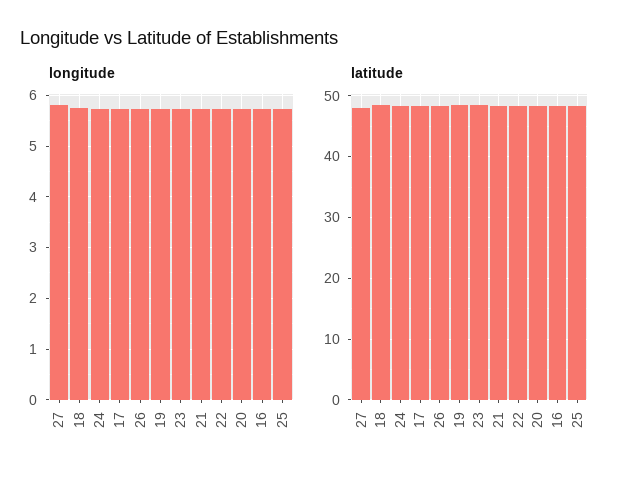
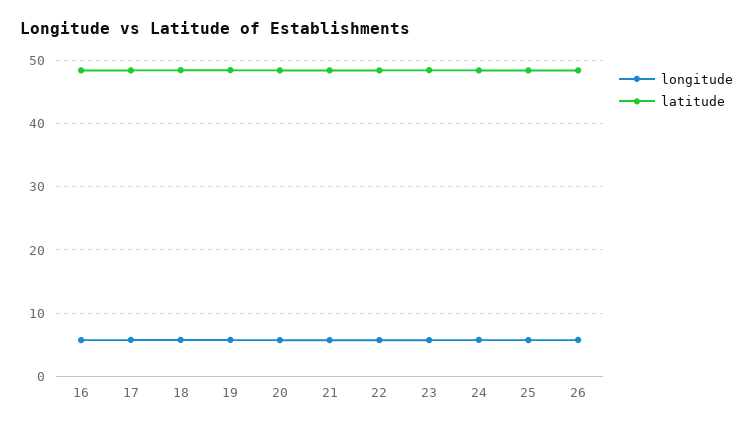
longitude, 27: 5.8 -> none
latitude, 27: 48 -> none

